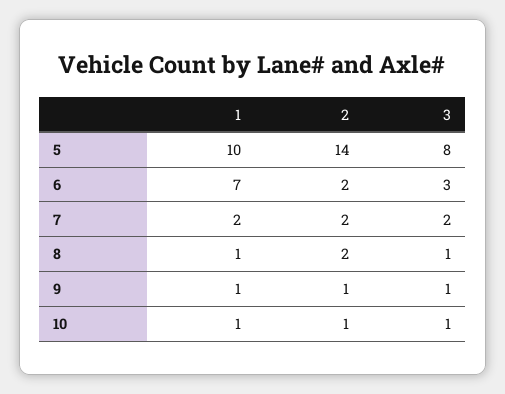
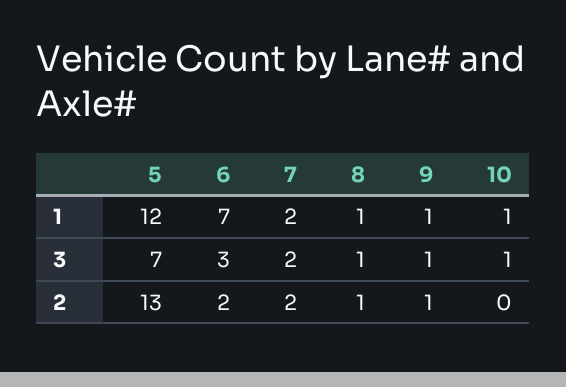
1, 5: 10 -> 12
2, 5: 14 -> 13
3, 5: 8 -> 7
2, 8: 2 -> 1
2, 10: 1 -> 0

